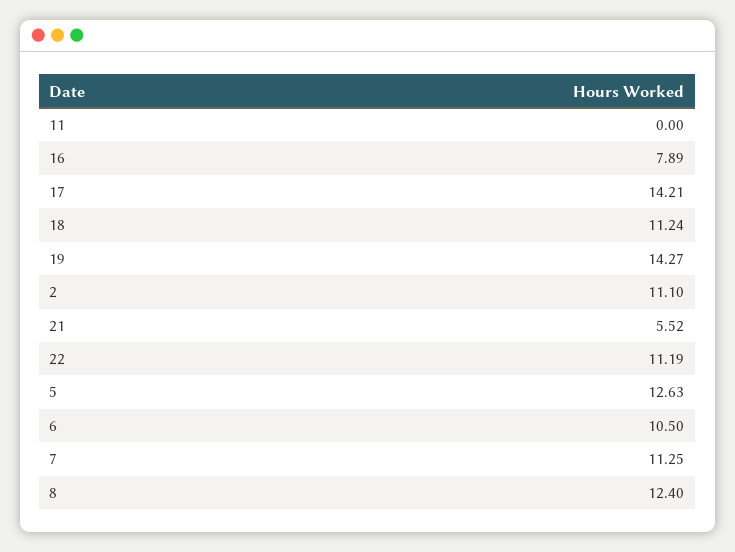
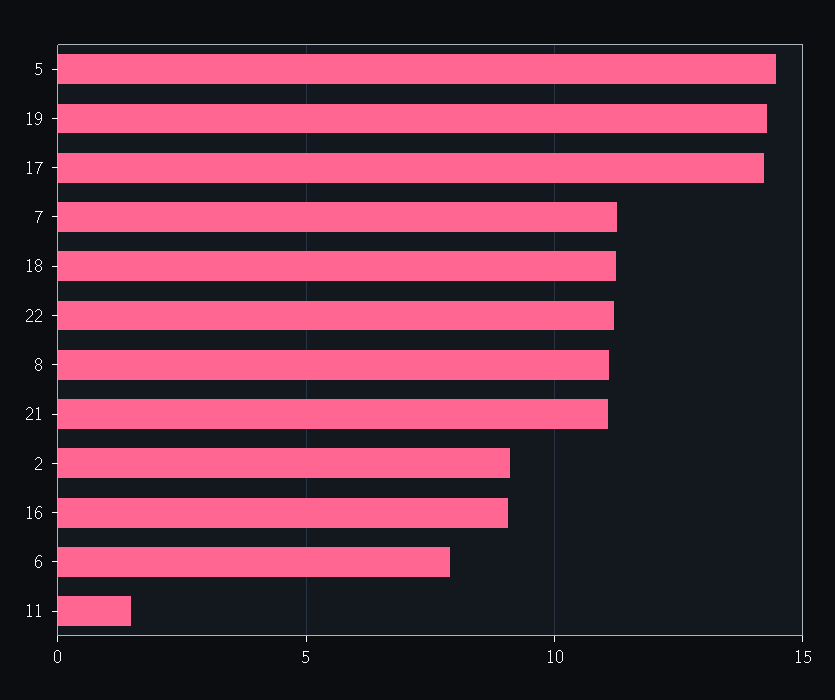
11: 0 -> 1.5
16: 7.89 -> 9
2: 11.1 -> 9
21: 5.52 -> 11
5: 12.63 -> 14.5
6: 10.5 -> 8
8: 12.4 -> 11

